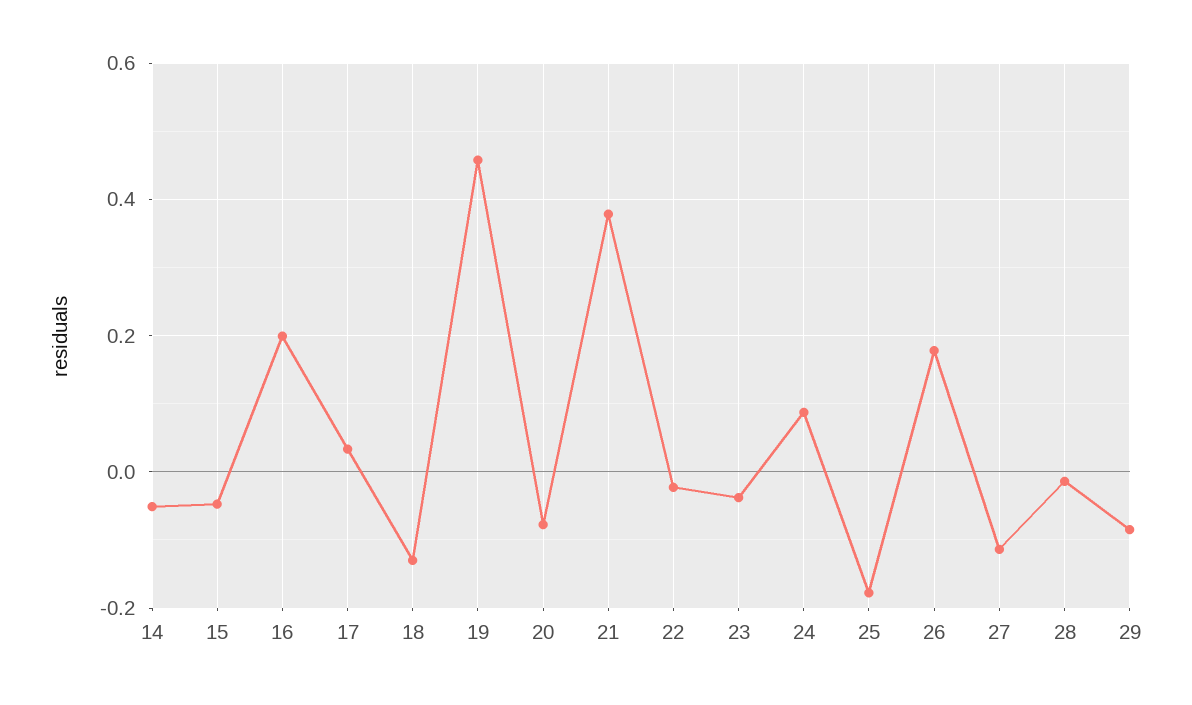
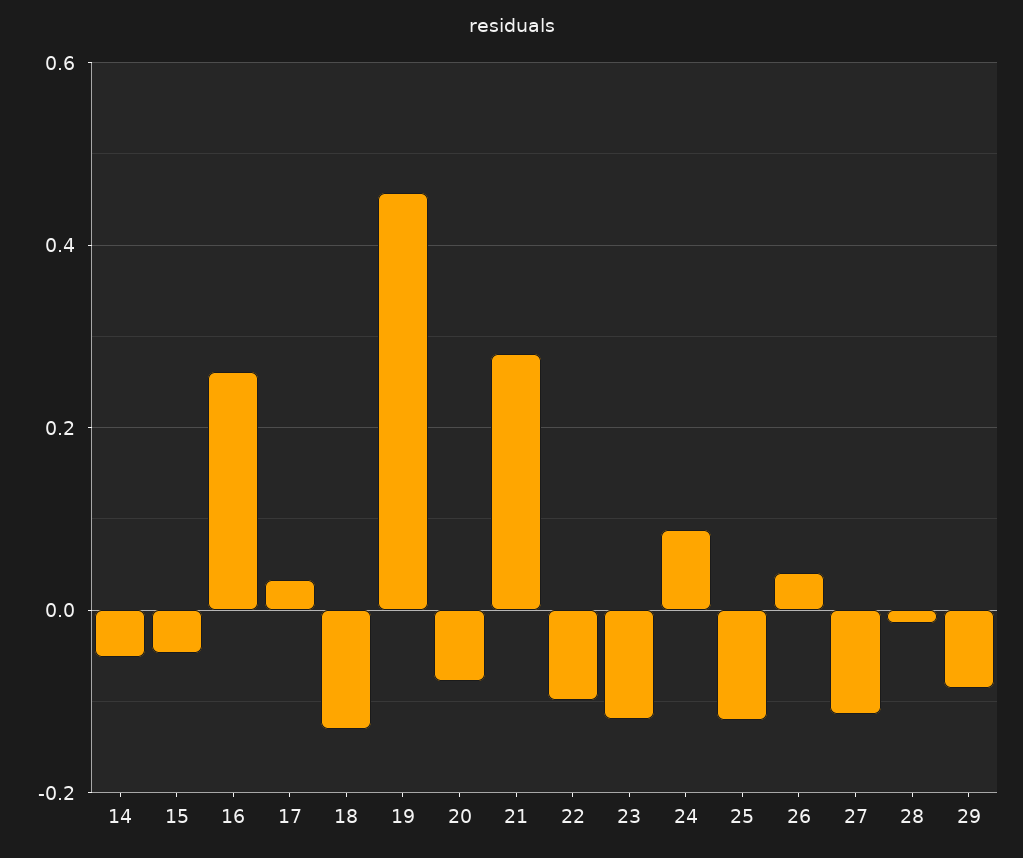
16: 0.2 -> 0.26
21: 0.38 -> 0.28
22: -0.02 -> -0.1
23: -0.04 -> -0.12
25: -0.18 -> -0.12
26: 0.18 -> 0.04

